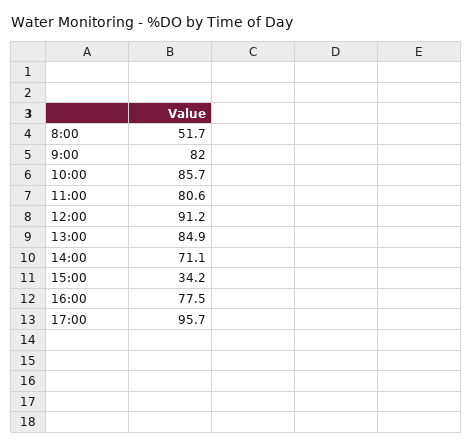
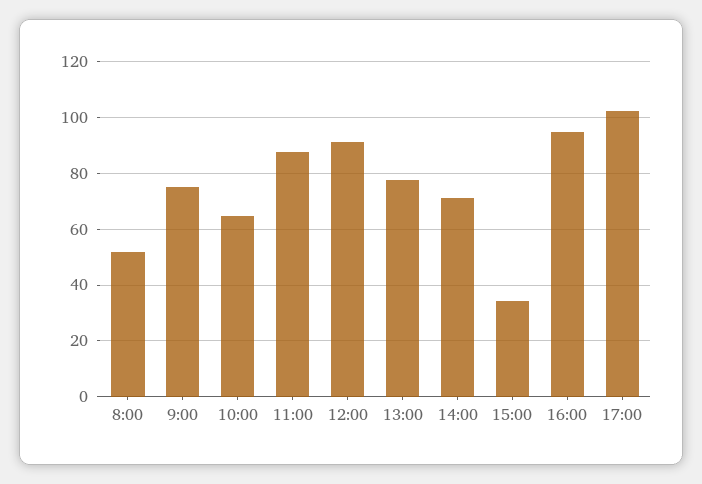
9:00: 82 -> 75
10:00: 85.7 -> 65
11:00: 80.6 -> 87.5
13:00: 84.9 -> 77.5
16:00: 77.5 -> 95
17:00: 95.7 -> 102.5

